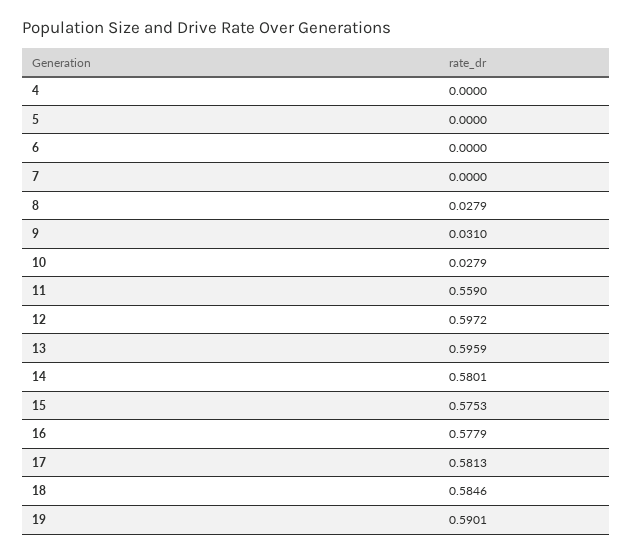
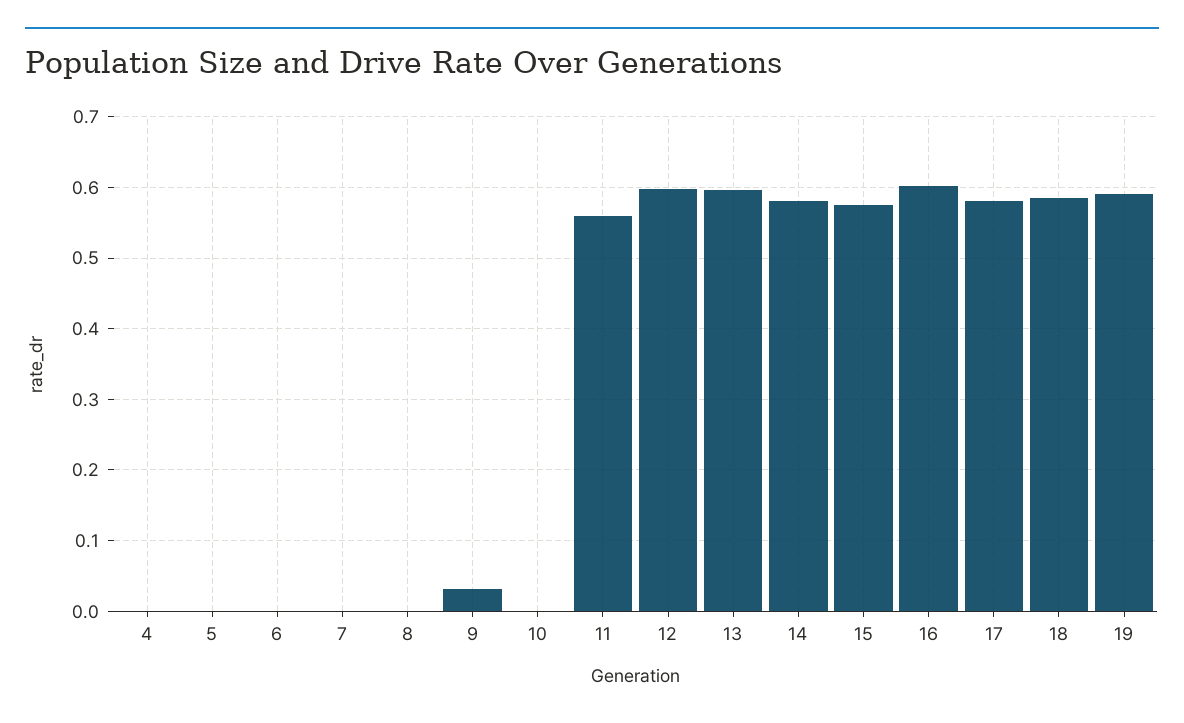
8: 0.0279 -> 0
10: 0.0279 -> 0
16: 0.5779 -> 0.6

